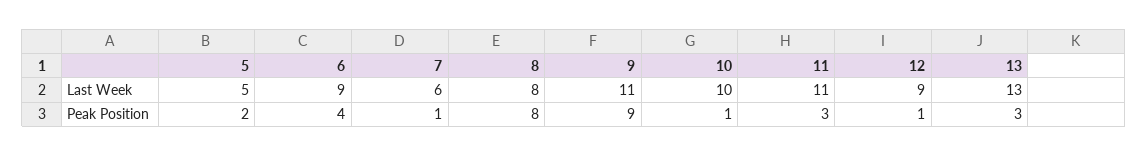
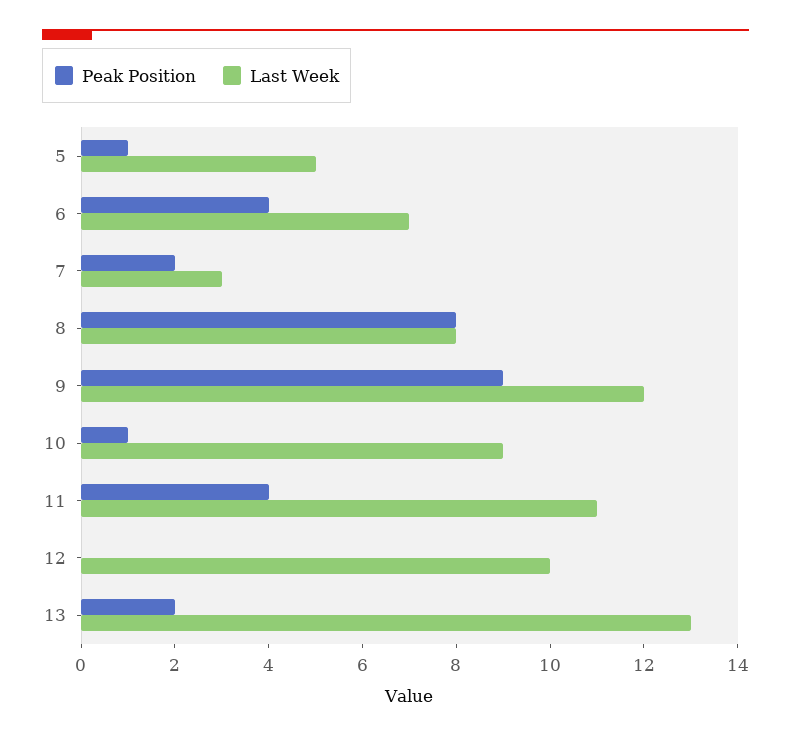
Last Week, 6: 9 -> 7
Last Week, 7: 6 -> 3
Last Week, 9: 11 -> 12
Last Week, 10: 10 -> 9
Last Week, 12: 9 -> 10
Peak Position, 5: 2 -> 1
Peak Position, 7: 1 -> 2
Peak Position, 11: 3 -> 4
Peak Position, 12: 1 -> 0
Peak Position, 13: 3 -> 2

